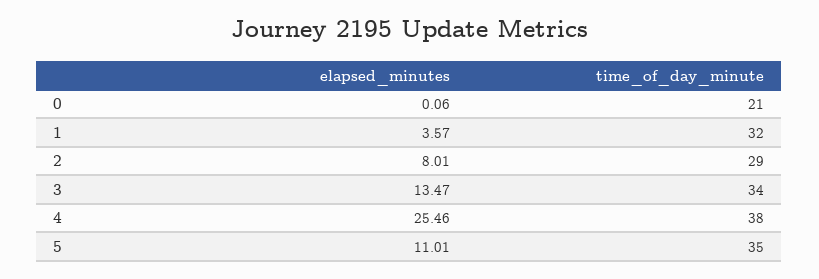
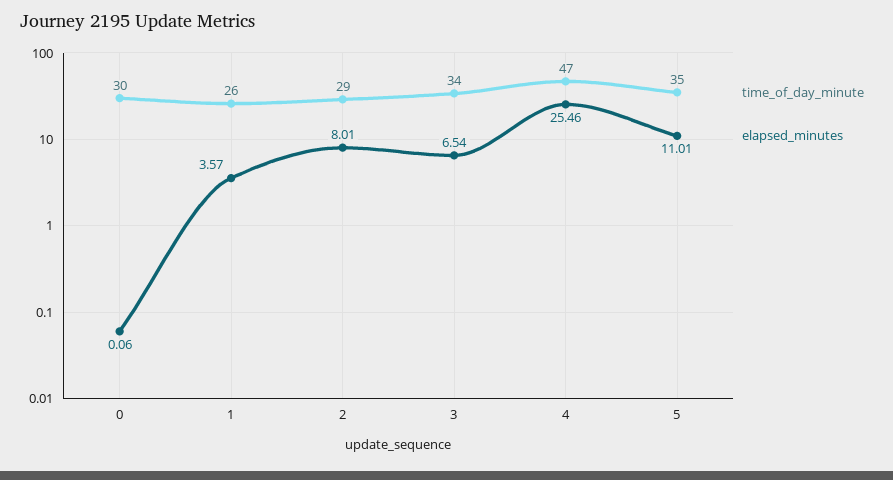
time_of_day_minute, 0: 21 -> 30
time_of_day_minute, 1: 32 -> 26
elapsed_minutes, 3: 13.47 -> 6.54
time_of_day_minute, 4: 38 -> 47

